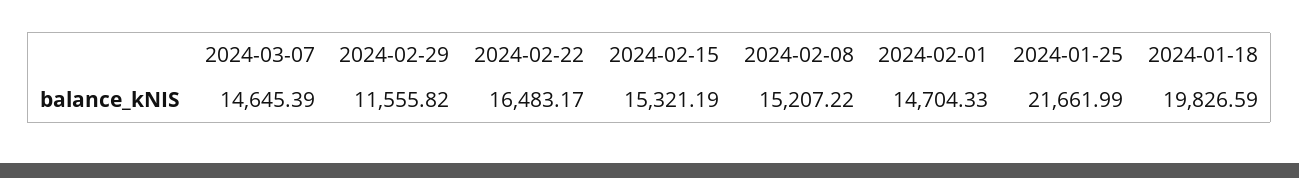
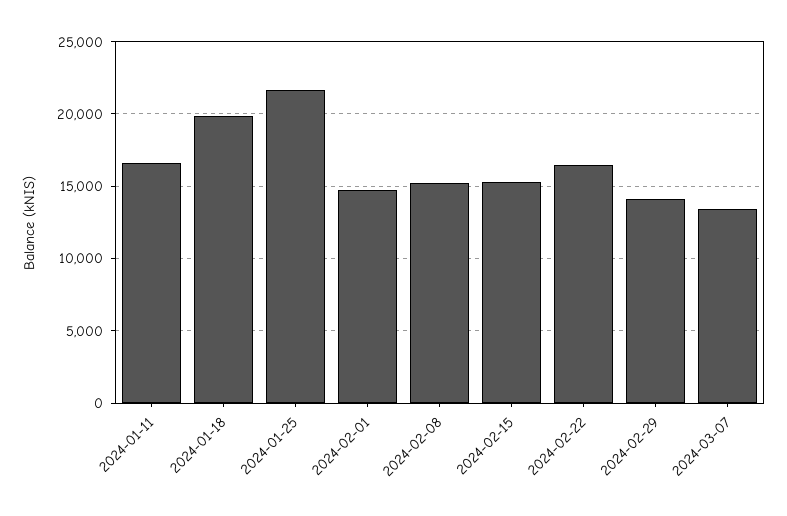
2024-03-07: 14645.39 -> 13500
2024-02-29: 11555.82 -> 14000
2024-01-11: none -> 16500

